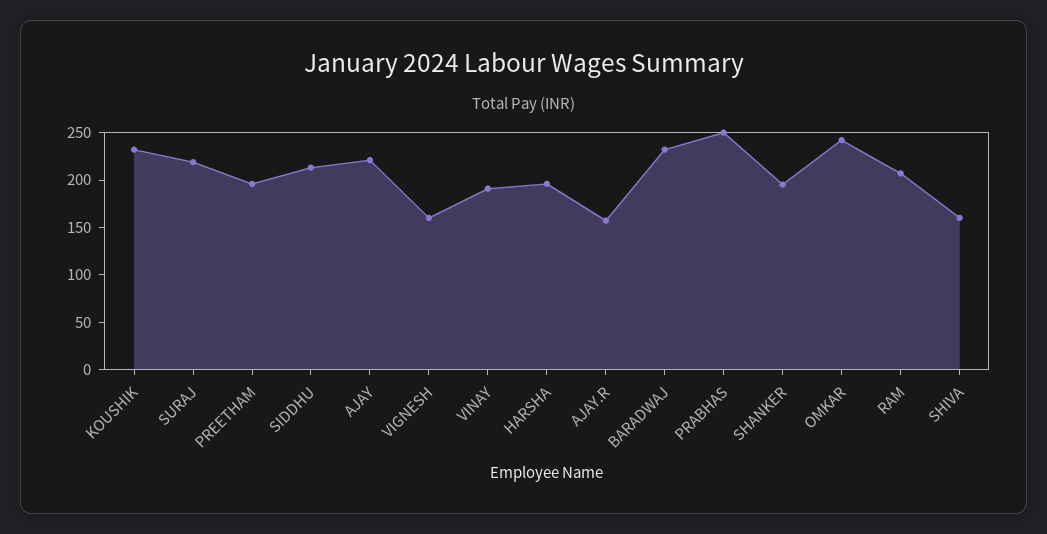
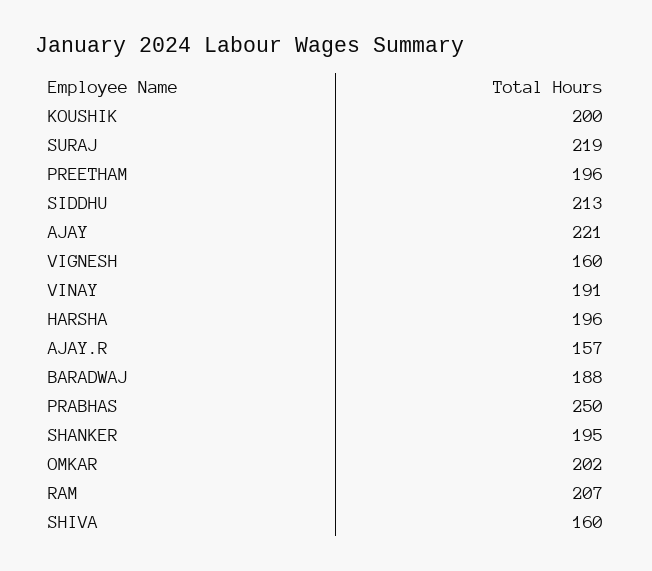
KOUSHIK: 230 -> 200
BARADWAJ: 230 -> 188
OMKAR: 240 -> 202

